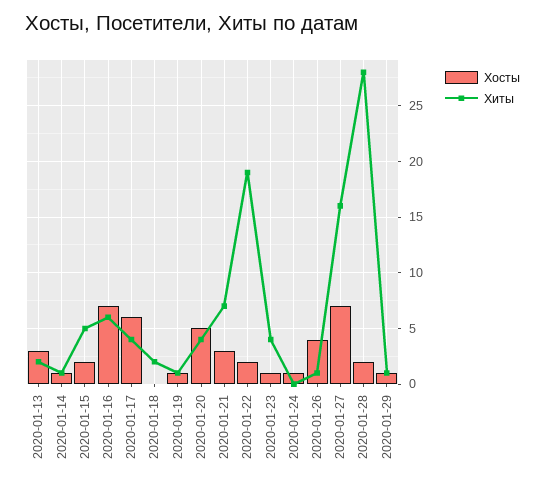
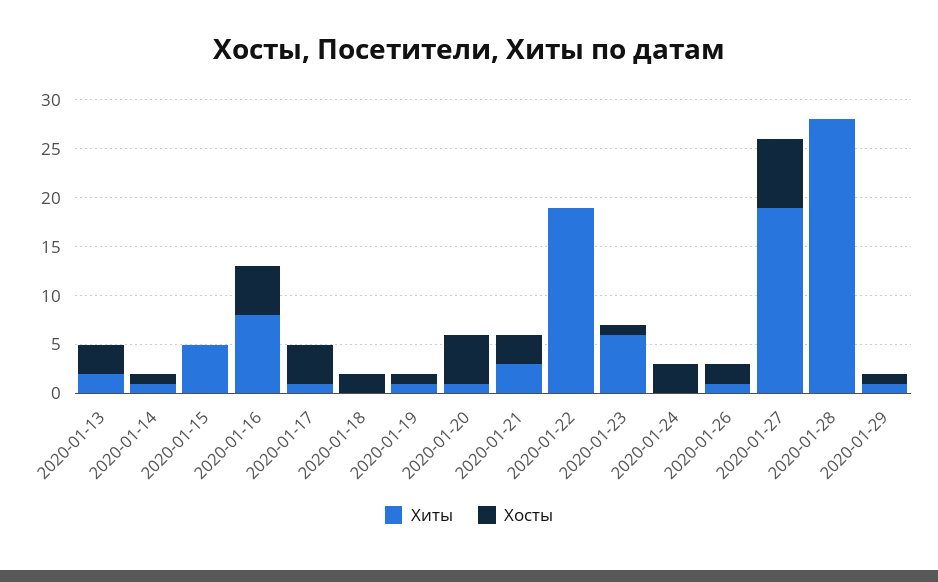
Хосты, 2020-01-15: 2 -> 0
Хосты, 2020-01-16: 7 -> 5
Хиты, 2020-01-16: 6 -> 8
Хосты, 2020-01-17: 6 -> 4
Хиты, 2020-01-17: 4 -> 1
Хосты, 2020-01-18: 0 -> 2
Хиты, 2020-01-18: 2 -> 0
Хиты, 2020-01-20: 4 -> 1
Хиты, 2020-01-21: 7 -> 3
Хосты, 2020-01-22: 2 -> 0
Хиты, 2020-01-23: 4 -> 6
Хосты, 2020-01-24: 1 -> 3
Хосты, 2020-01-26: 4 -> 2
Хиты, 2020-01-27: 16 -> 19
Хосты, 2020-01-28: 2 -> 0

